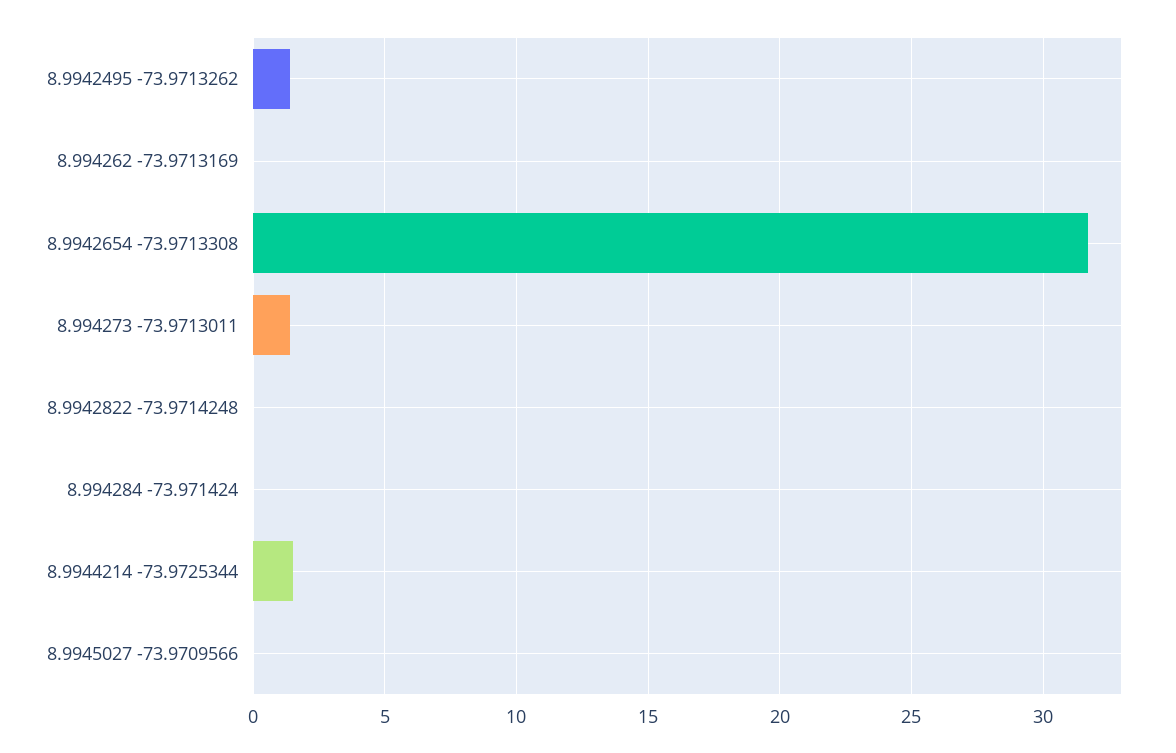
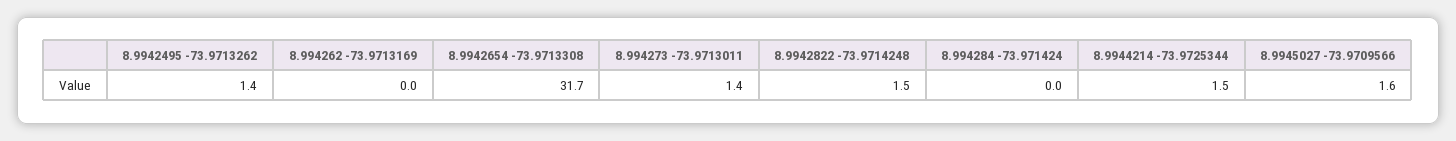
8.9942822 -73.9714248: 0 -> 1.5
8.9945027 -73.9709566: 0 -> 1.6

